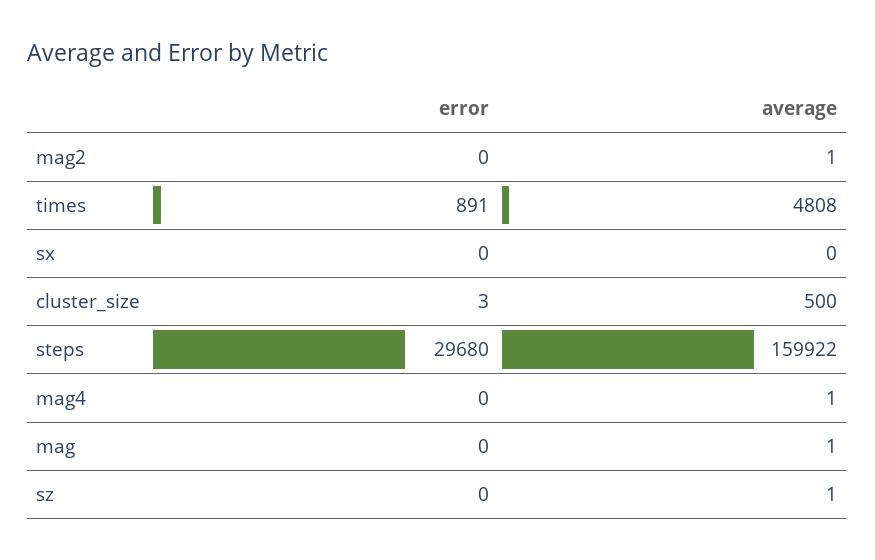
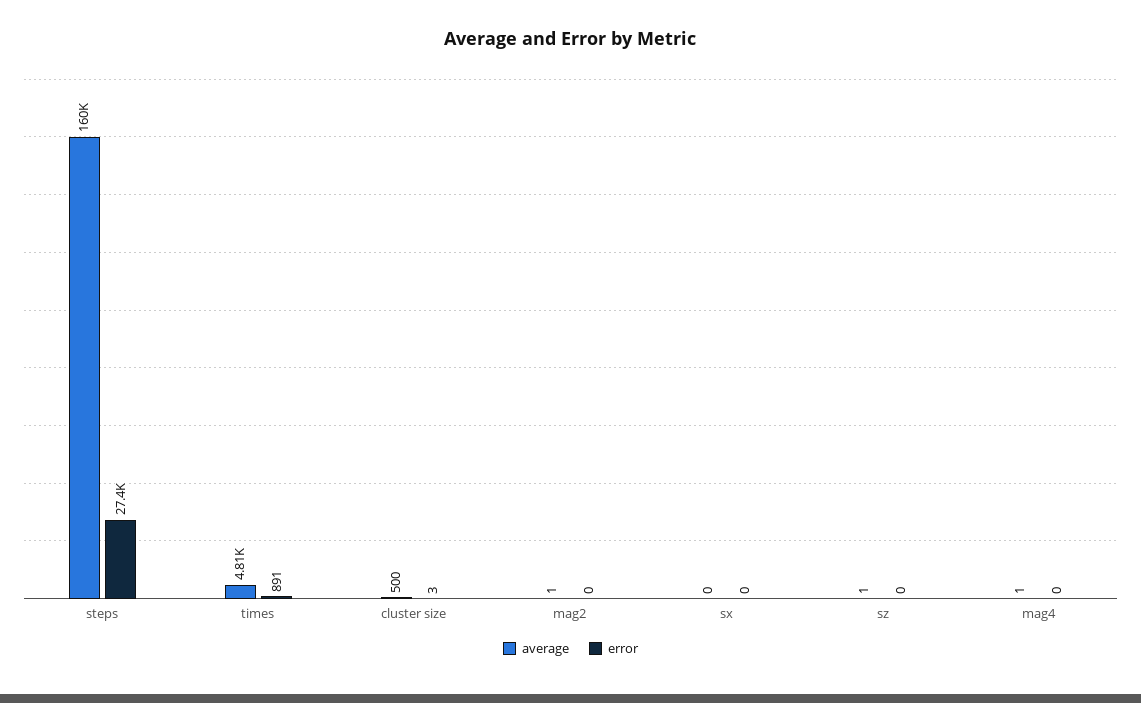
error, steps: 29680 -> 27400
error, mag: 0 -> none
average, mag: 1 -> none

